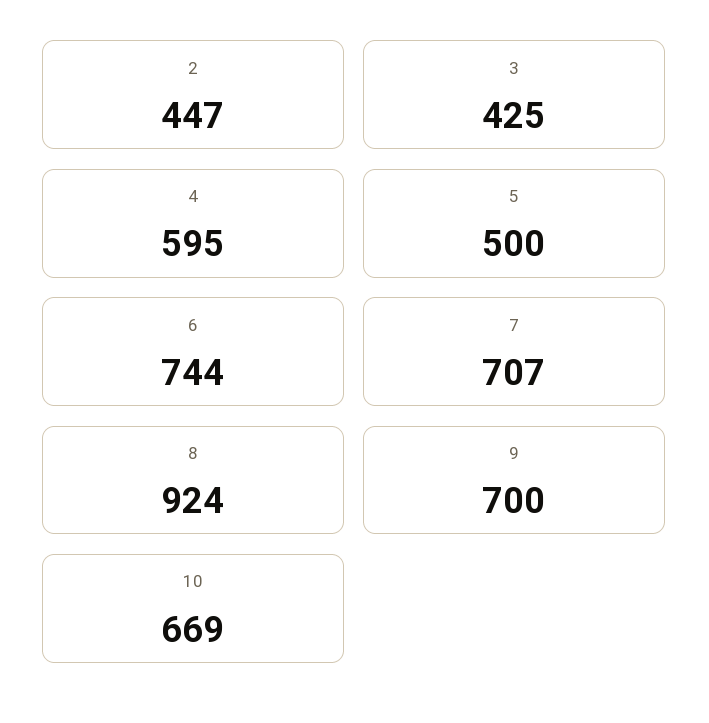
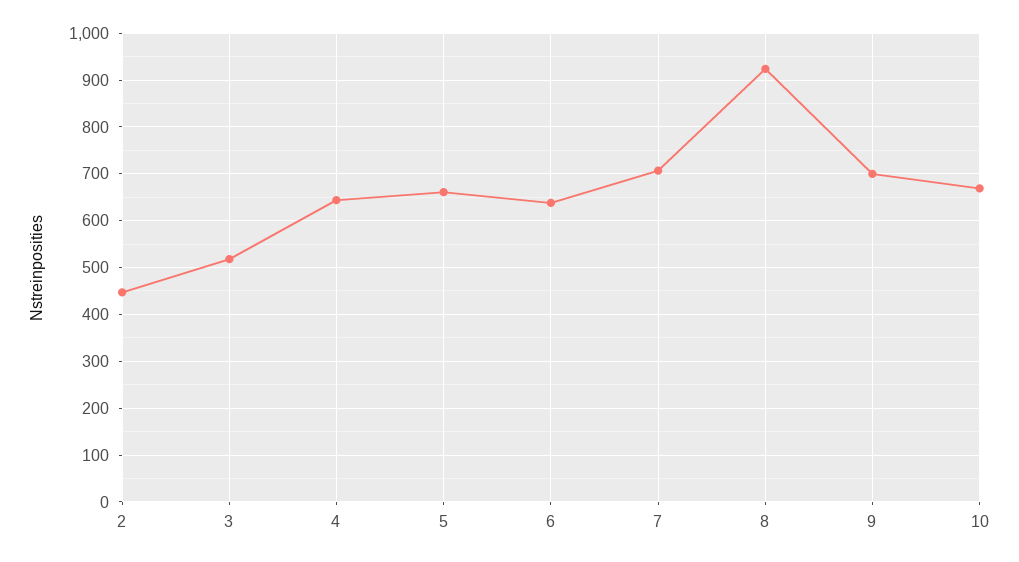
3: 425 -> 520
4: 595 -> 640
5: 500 -> 660
6: 744 -> 640

